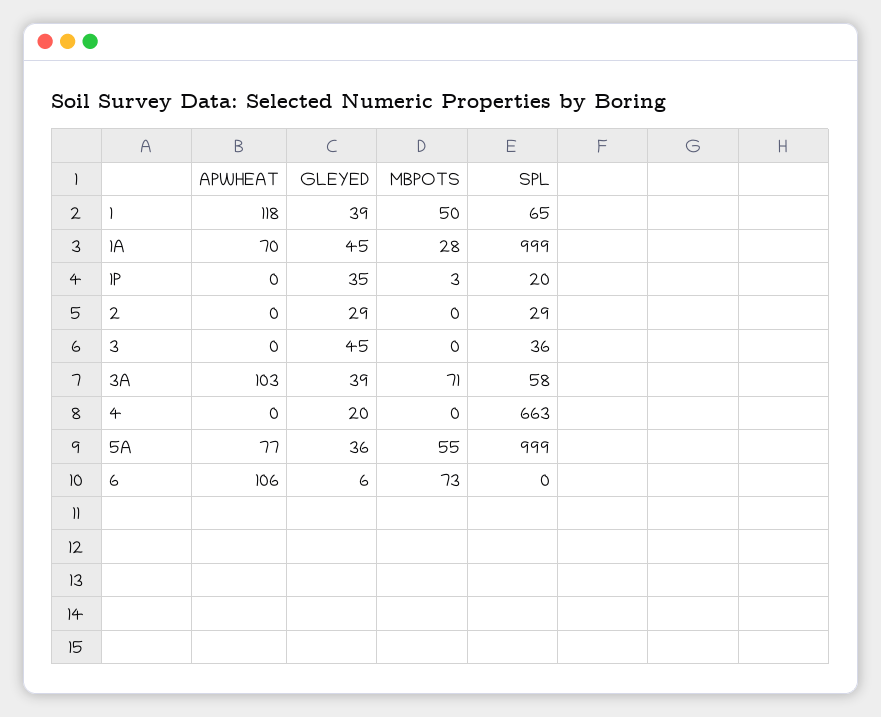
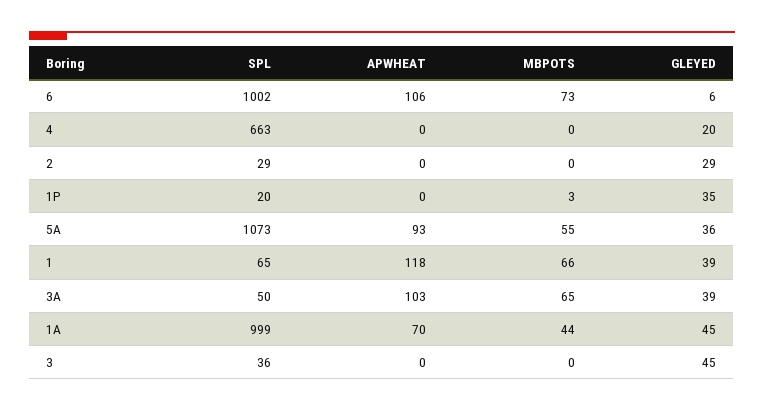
MBPOTS, 1: 50 -> 66
MBPOTS, 1A: 28 -> 44
MBPOTS, 3A: 71 -> 65
SPL, 3A: 58 -> 50
APWHEAT, 5A: 77 -> 93
SPL, 5A: 999 -> 1073
SPL, 6: 0 -> 1002

